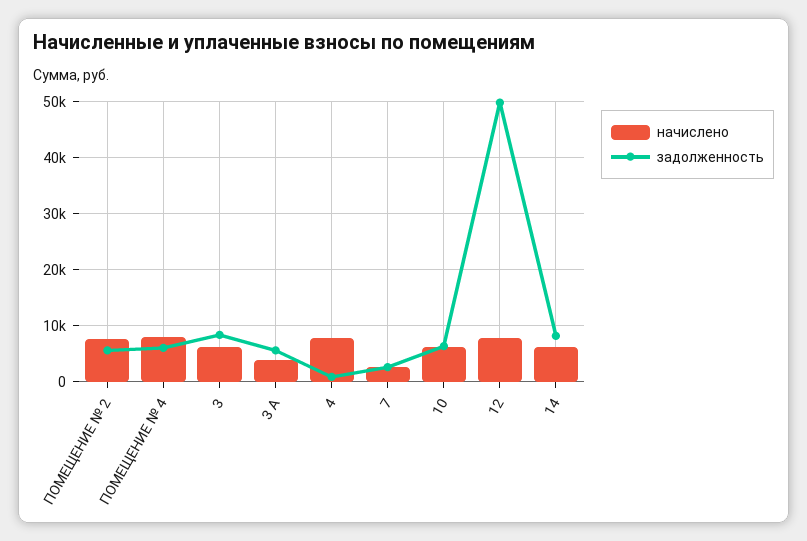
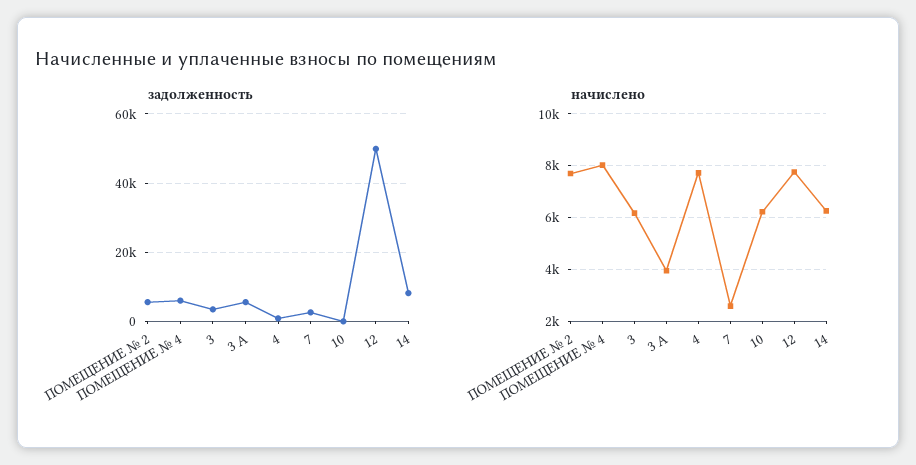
задолженность, 3: 8000 -> 4000
задолженность, 10: 6000 -> 0

